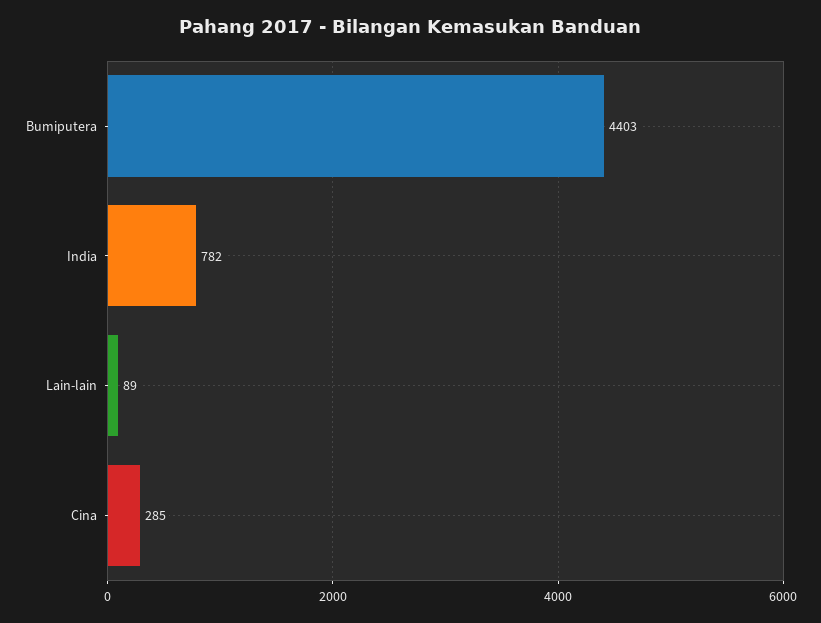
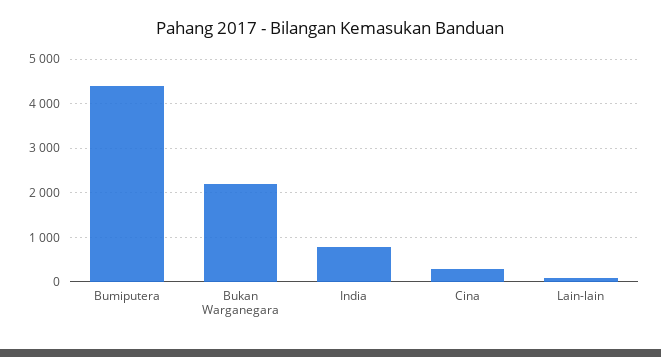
Bukan Warganegara: none -> 2200

